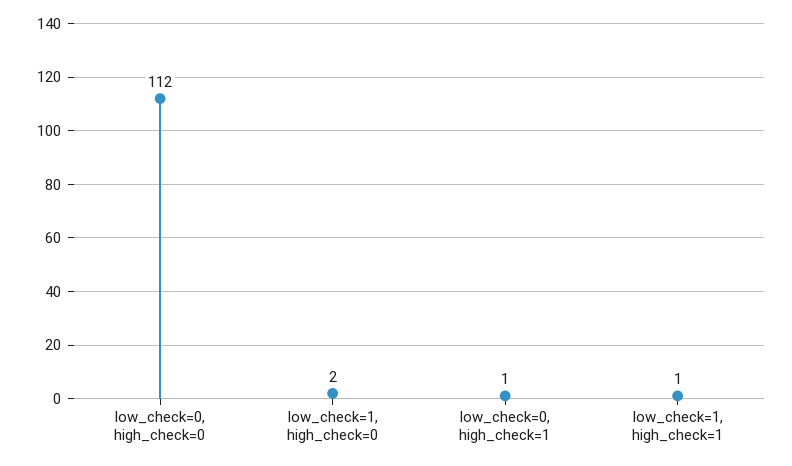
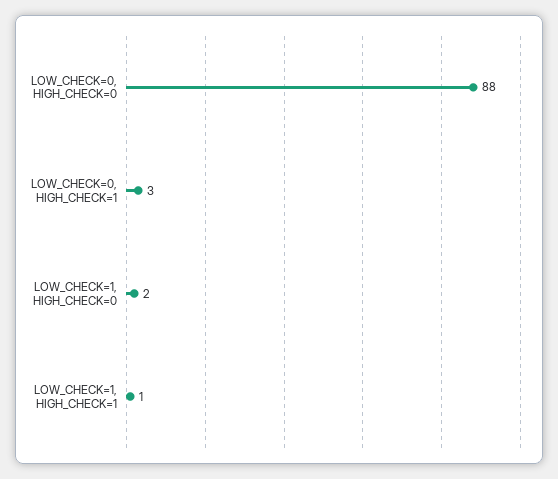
low_check=0, high_check=0: 112 -> 88
low_check=0, high_check=1: 1 -> 3

